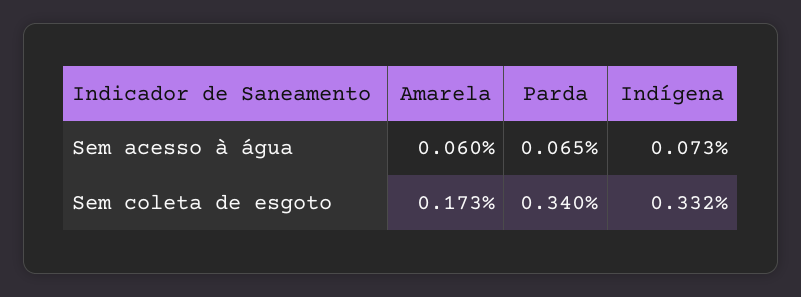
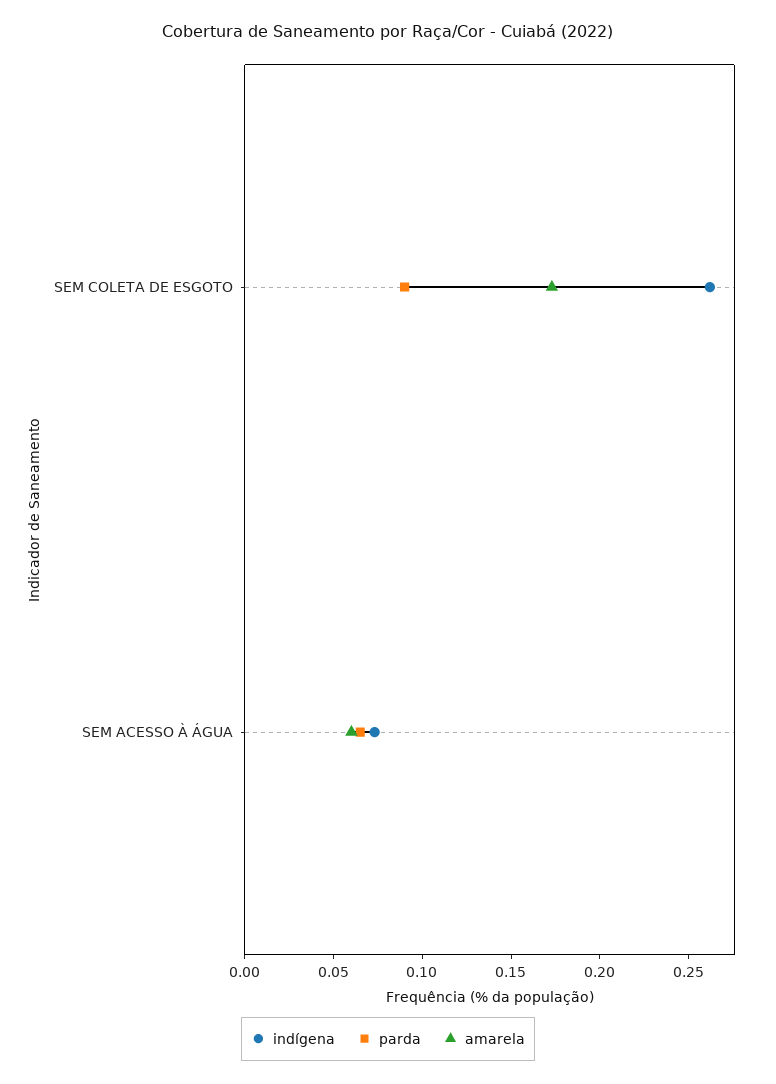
Parda, Sem coleta de esgoto: 0.34 -> 0.09
Indígena, Sem coleta de esgoto: 0.332 -> 0.26

